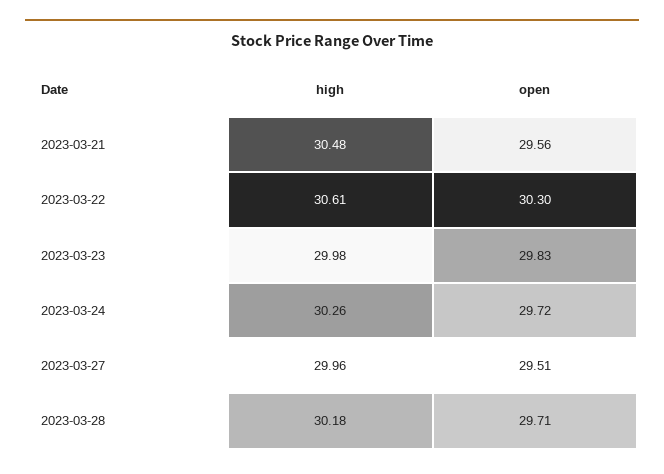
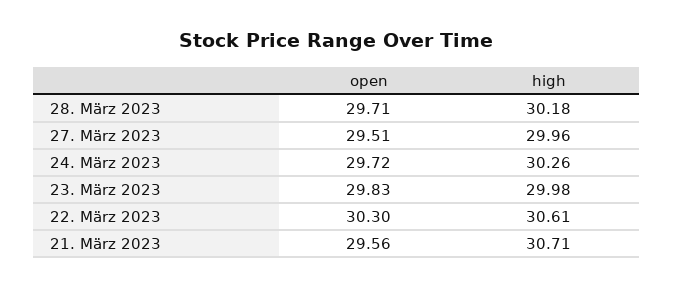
high, 2023-03-21: 30.48 -> 30.71

